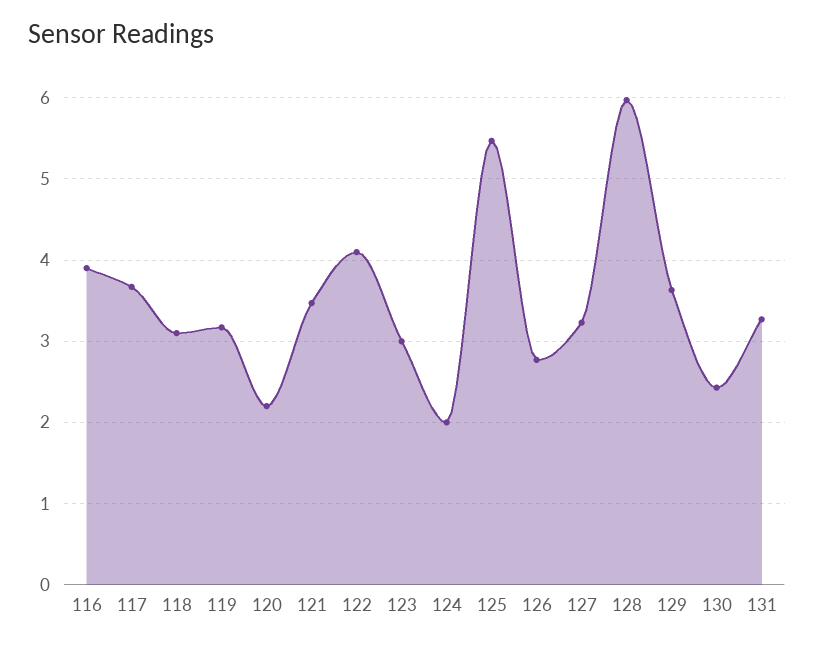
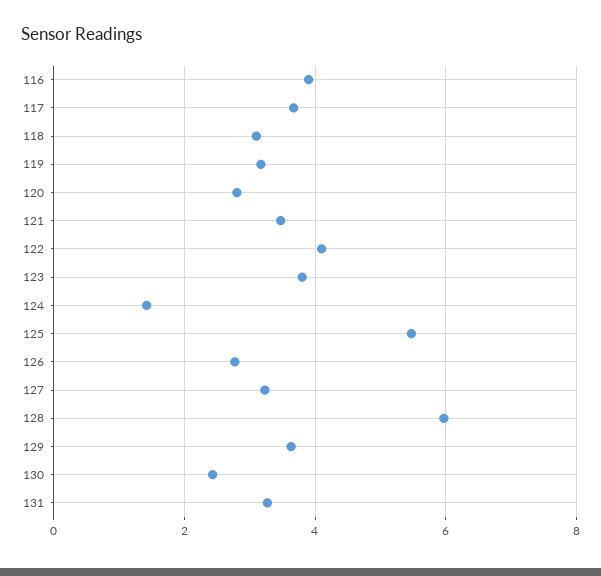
120: 2.2 -> 2.8
123: 3 -> 3.8
124: 2 -> 1.4

